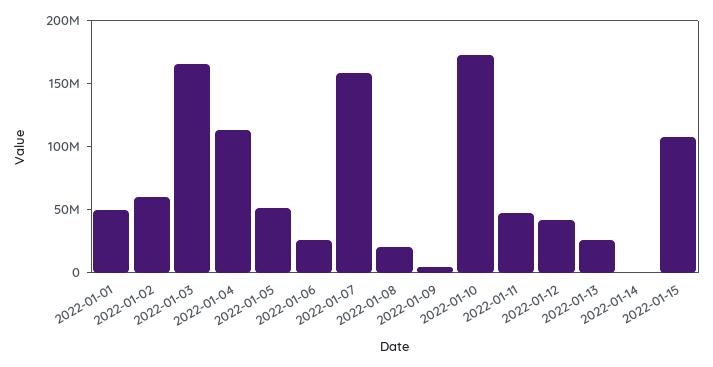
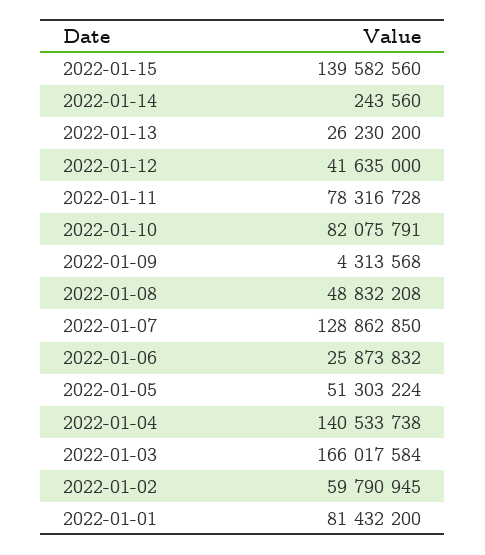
2022-01-01: 50000000 -> 81432200
2022-01-04: 110000000 -> 140533738
2022-01-07: 160000000 -> 128862850
2022-01-08: 20000000 -> 48832208
2022-01-10: 170000000 -> 82075791
2022-01-11: 50000000 -> 78316728
2022-01-15: 110000000 -> 139582560

